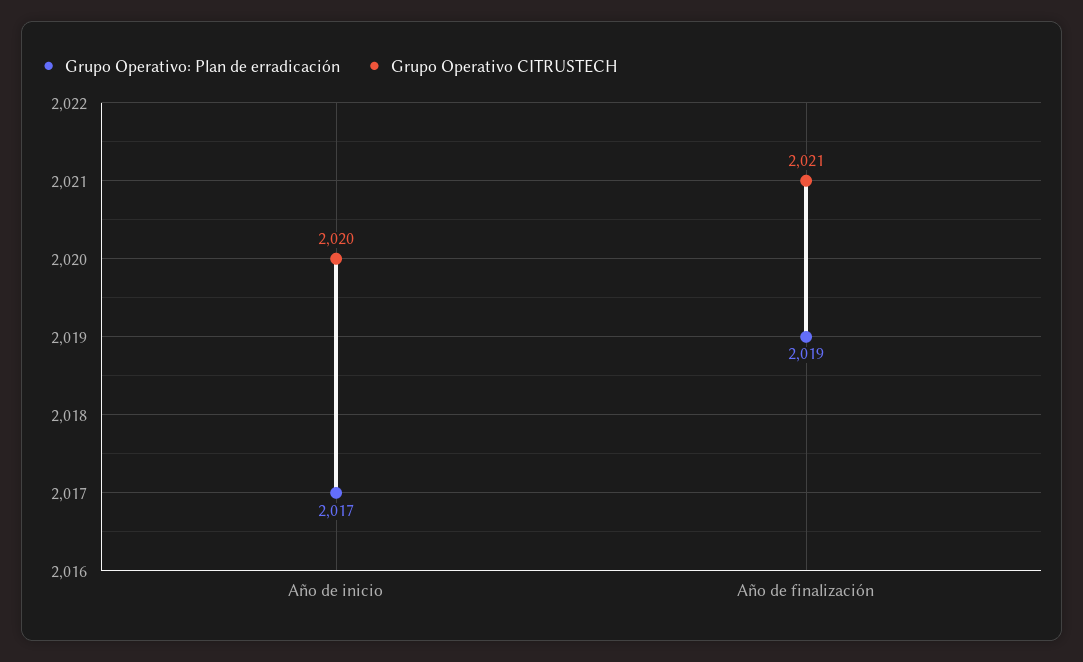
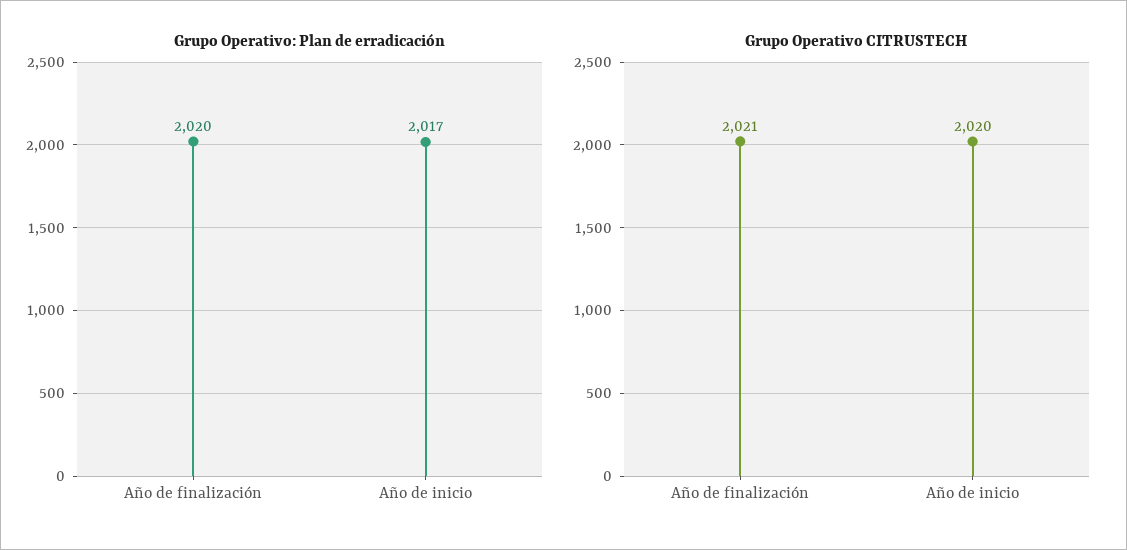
Grupo Operativo: Plan de erradicación, Año de finalización: 2019 -> 2020

